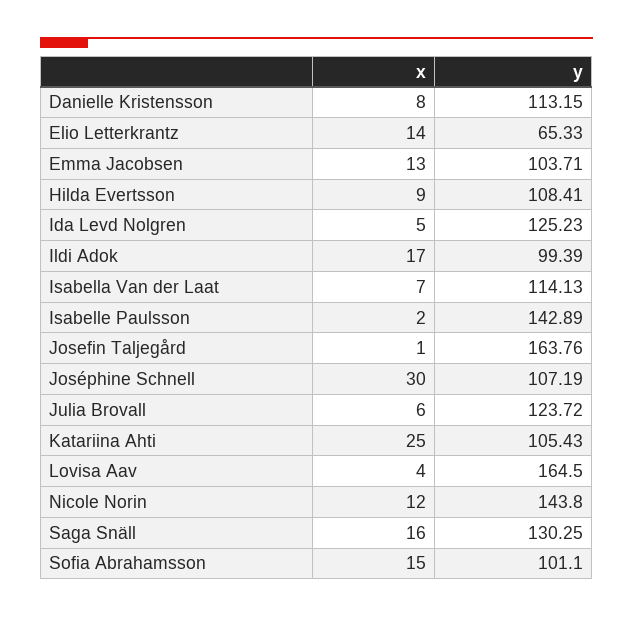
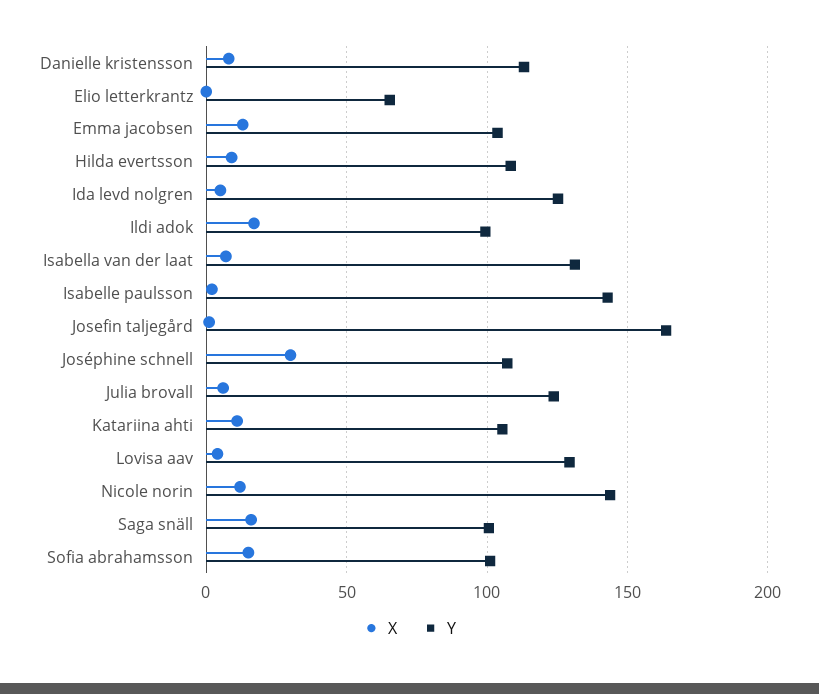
x, Elio Letterkrantz: 14 -> 0
y, Isabella Van der Laat: 114.13 -> 130
x, Katariina Ahti: 25 -> 10
y, Lovisa Aav: 164.5 -> 130
y, Saga Snäll: 130.25 -> 100

